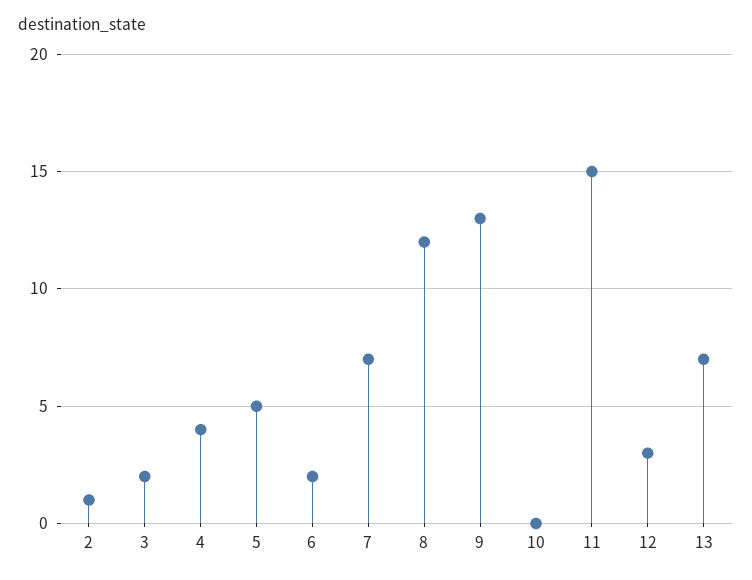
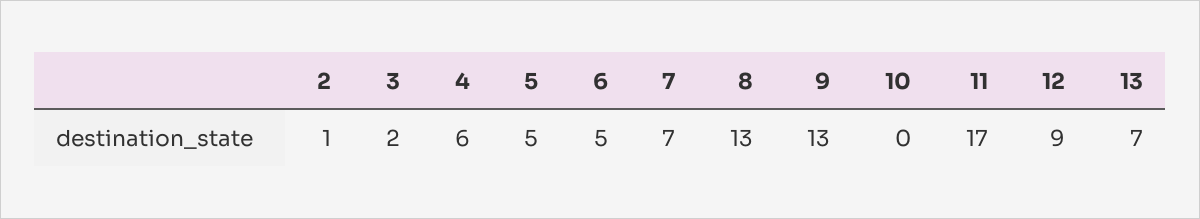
4: 4 -> 6
6: 2 -> 5
8: 12 -> 13
11: 15 -> 17
12: 3 -> 9

